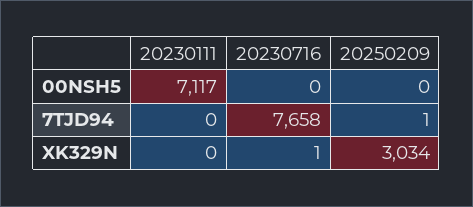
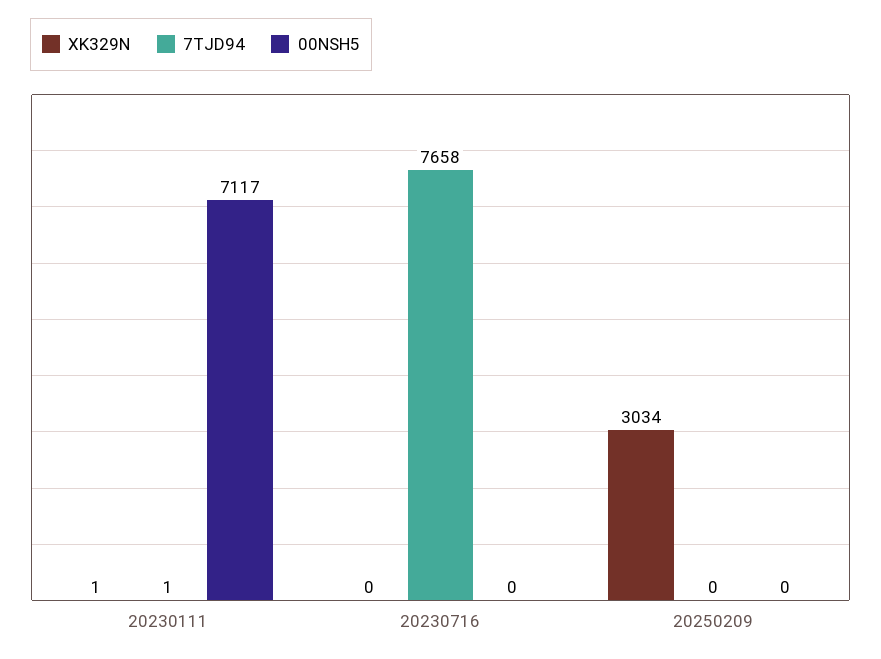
7TJD94, 20230111: 0 -> 1
7TJD94, 20250209: 1 -> 0
XK329N, 20230111: 0 -> 1
XK329N, 20230716: 1 -> 0

